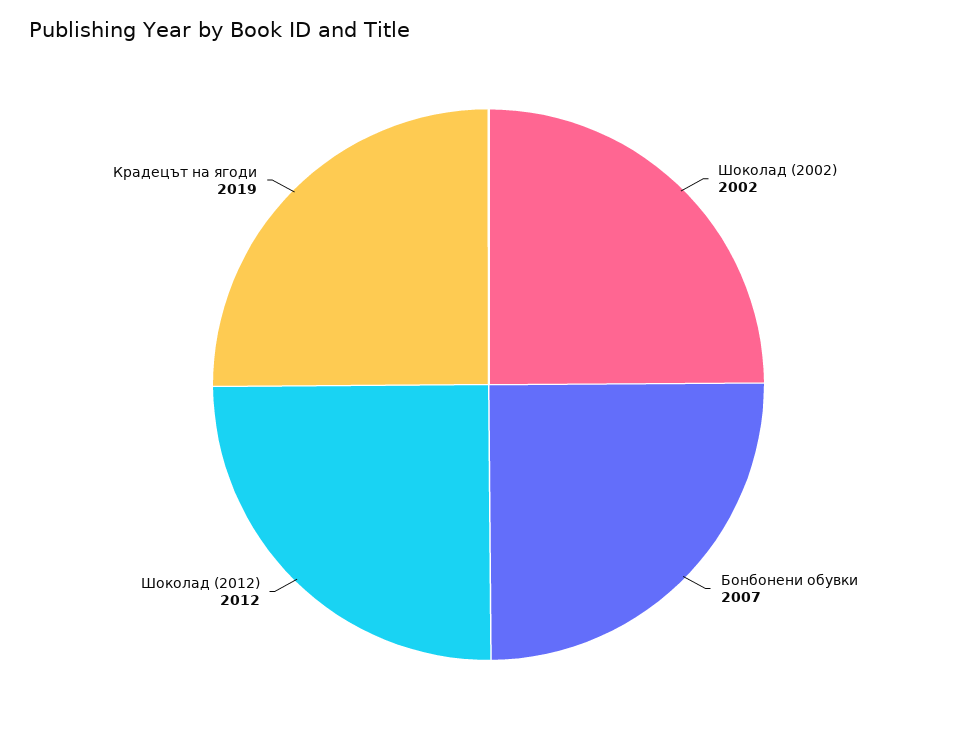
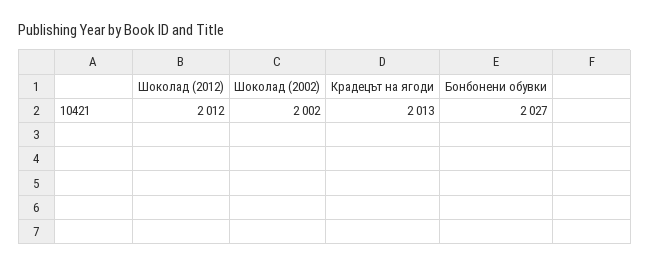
Бонбонени обувки: 2007 -> 2027
Крадецът на ягоди: 2019 -> 2013

